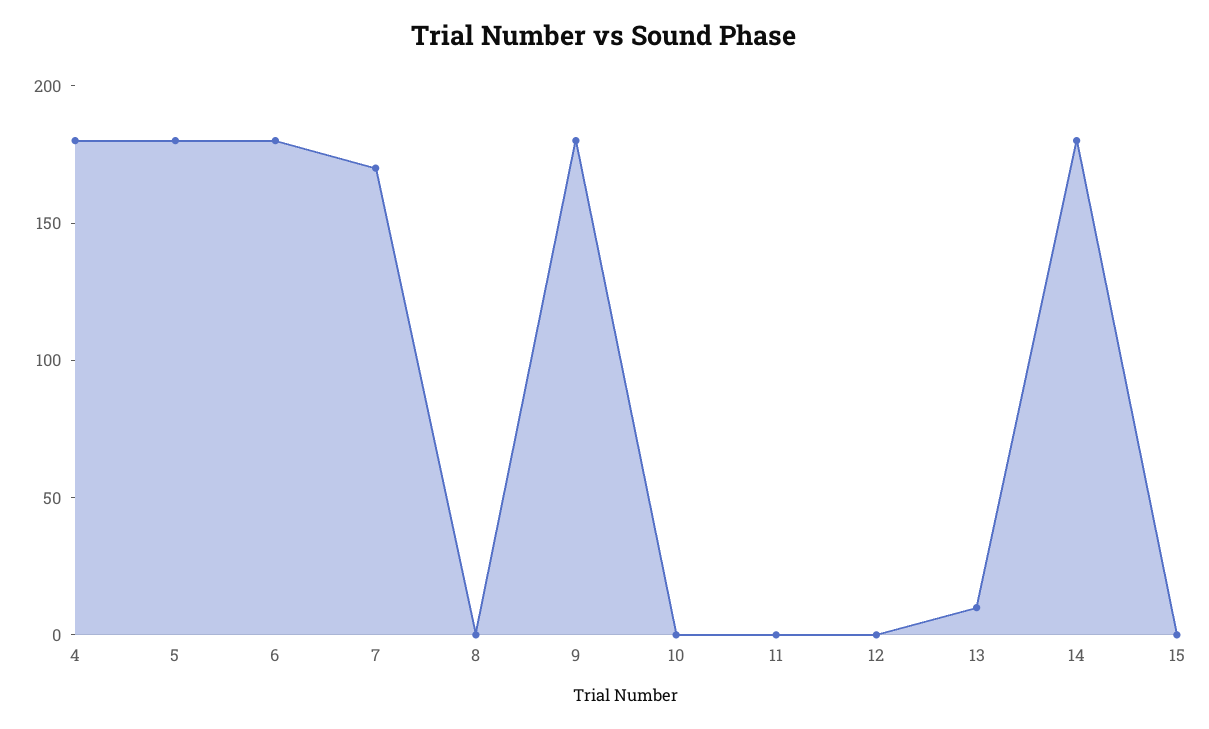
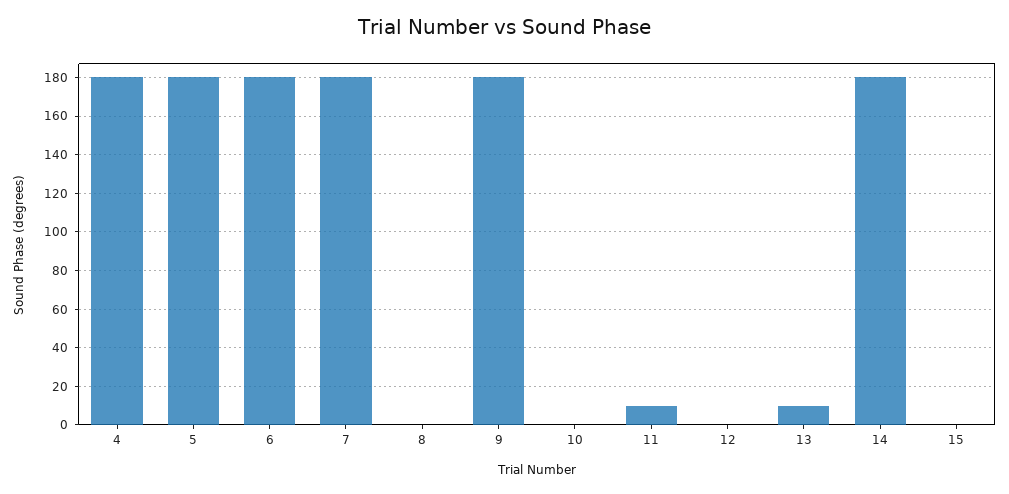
7: 170 -> 180
11: 0 -> 10

